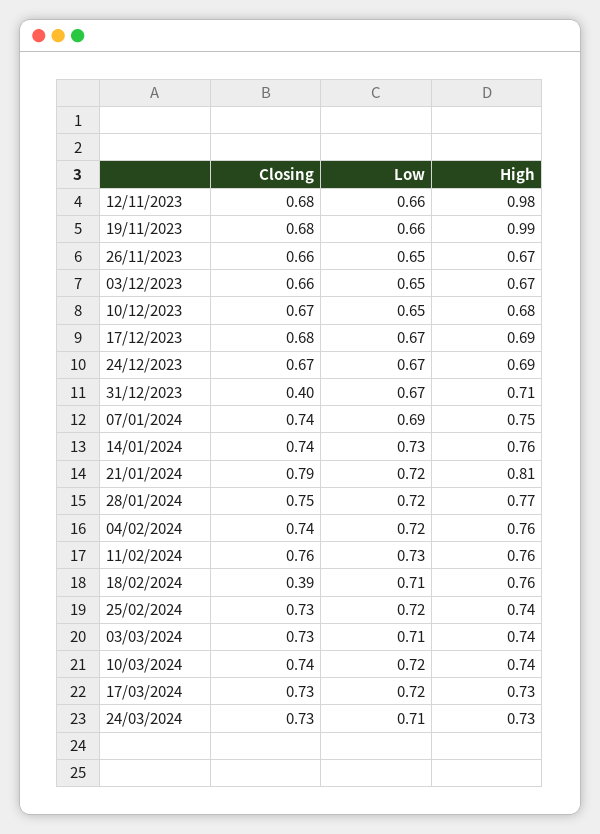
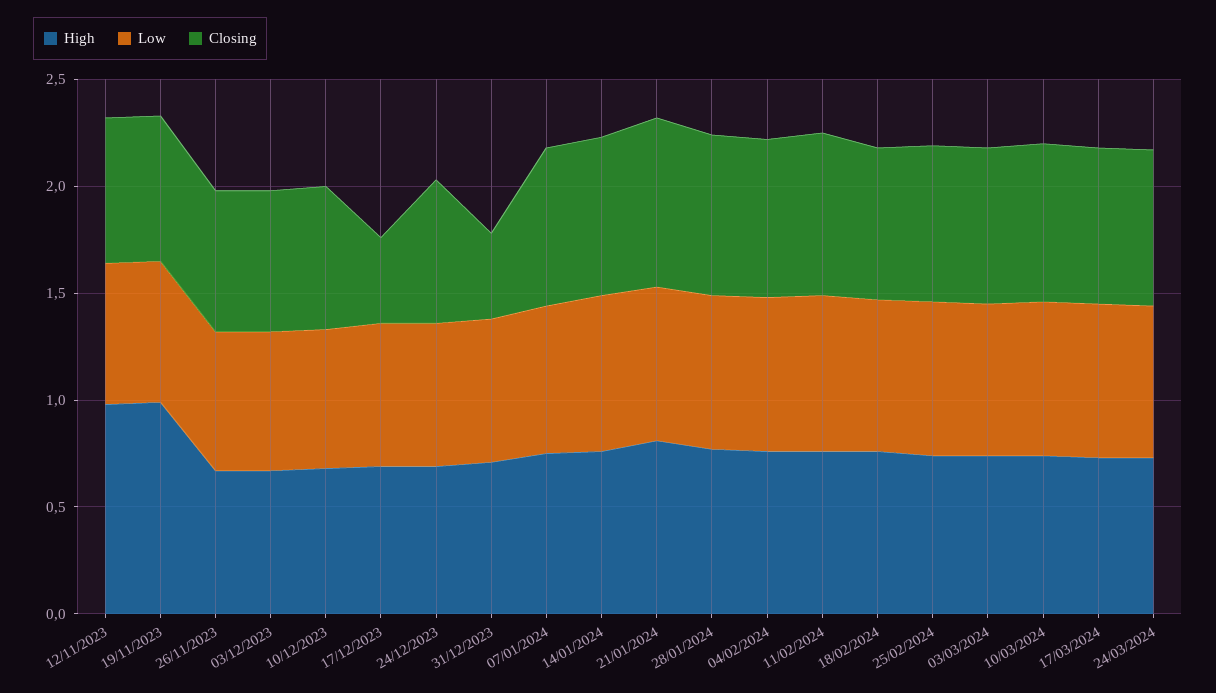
Closing, 17/12/2023: 0.68 -> 0.4
Closing, 18/02/2024: 0.39 -> 0.7

